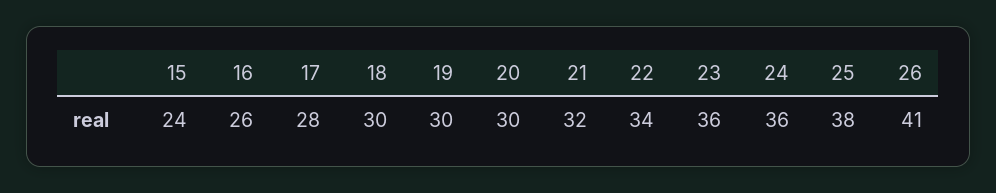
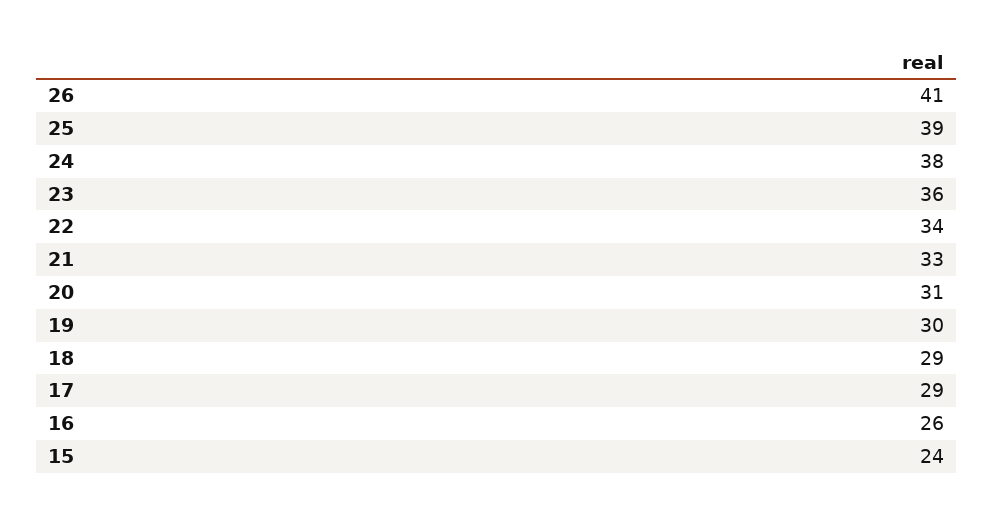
17: 28 -> 29
18: 30 -> 29
20: 30 -> 31
21: 32 -> 33
24: 36 -> 38
25: 38 -> 39

